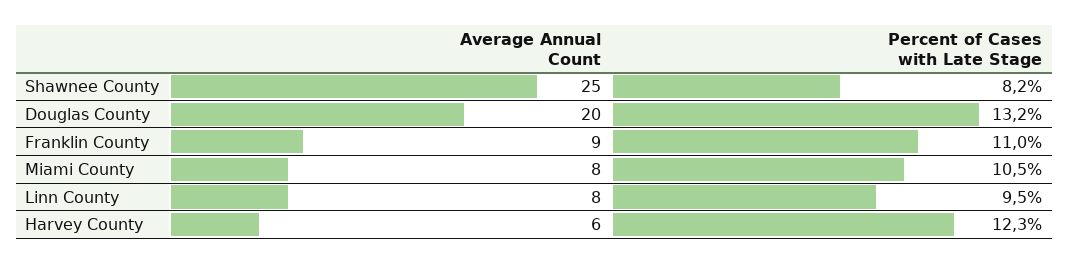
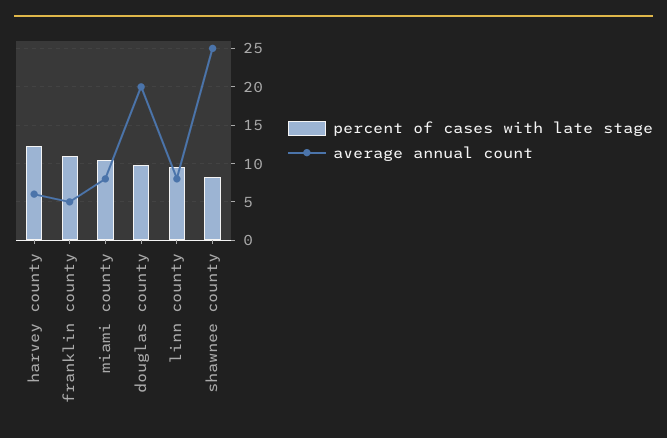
Percent of Cases with Late Stage, Douglas County: 13.2 -> 10
Average Annual Count, Franklin County: 9 -> 5

